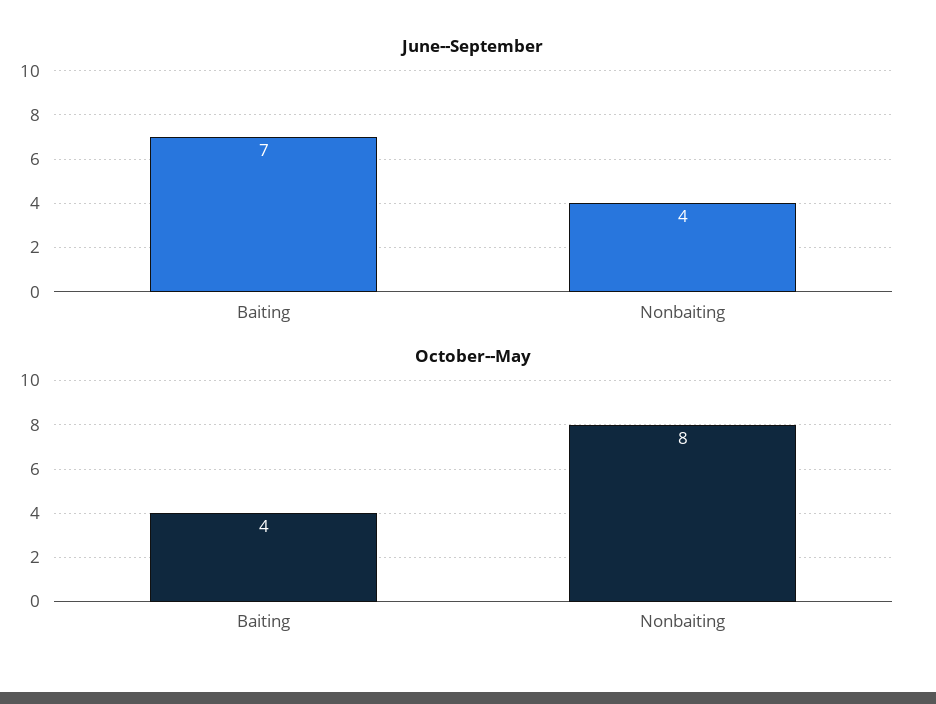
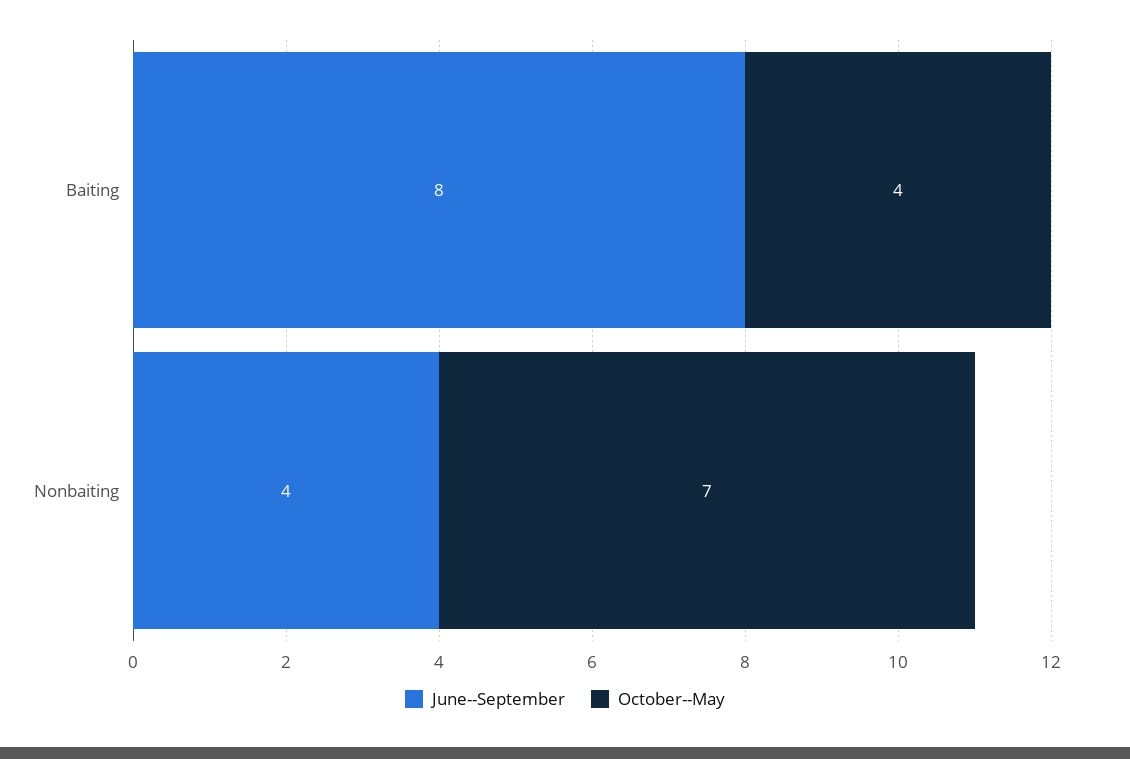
June--September, Baiting: 7 -> 8
October--May, Nonbaiting: 8 -> 7

